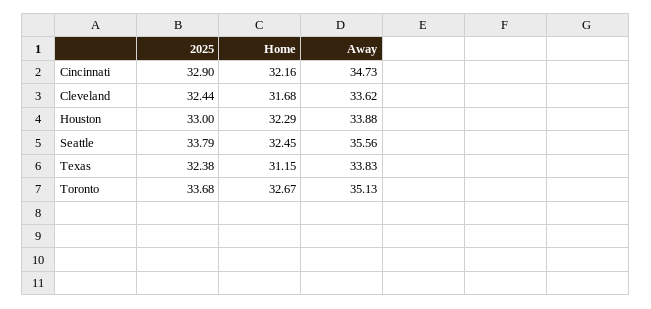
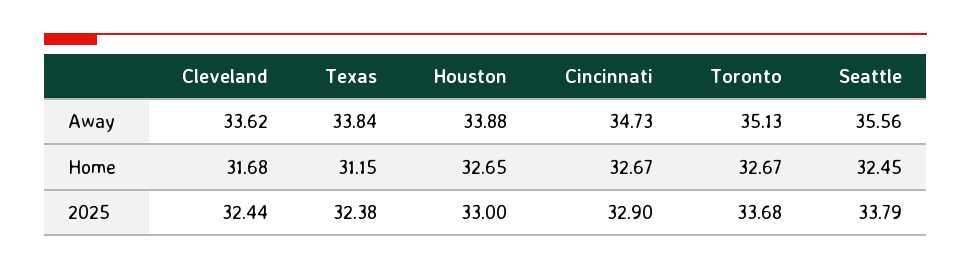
Home, Cincinnati: 32.16 -> 32.67
Home, Houston: 32.29 -> 32.65
Away, Texas: 33.83 -> 33.84

